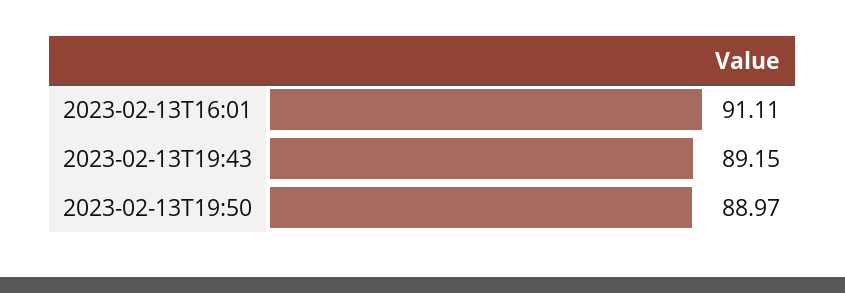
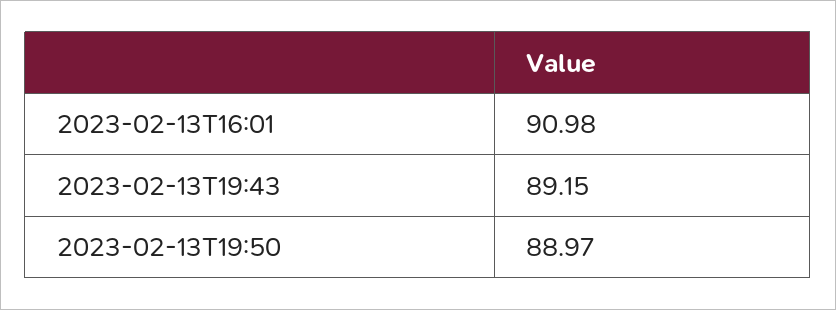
2023-02-13T16:01: 91.11 -> 90.98

